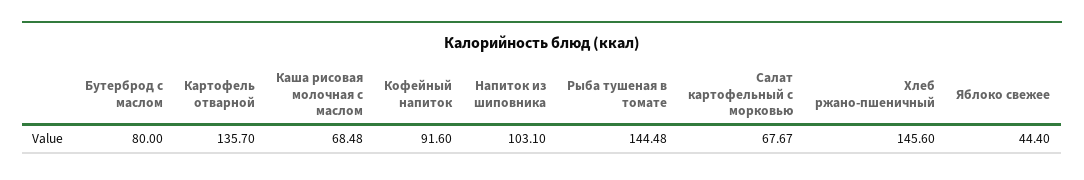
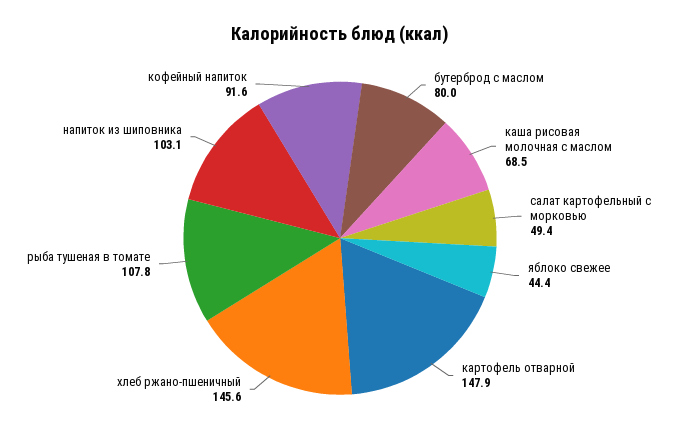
Картофель отварной: 135.7 -> 147.9
Рыба тушеная в томате: 144.48 -> 107.8
Салат картофельный с морковью: 67.67 -> 49.4

